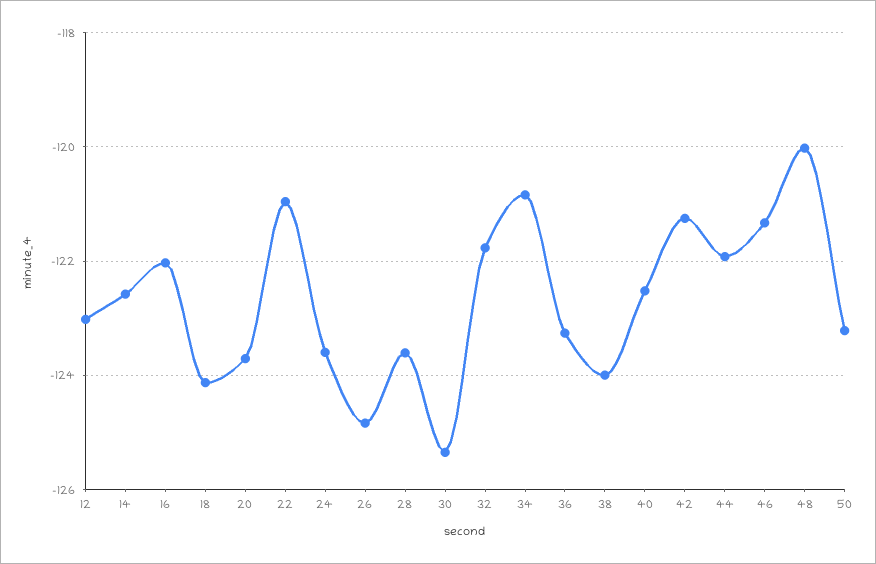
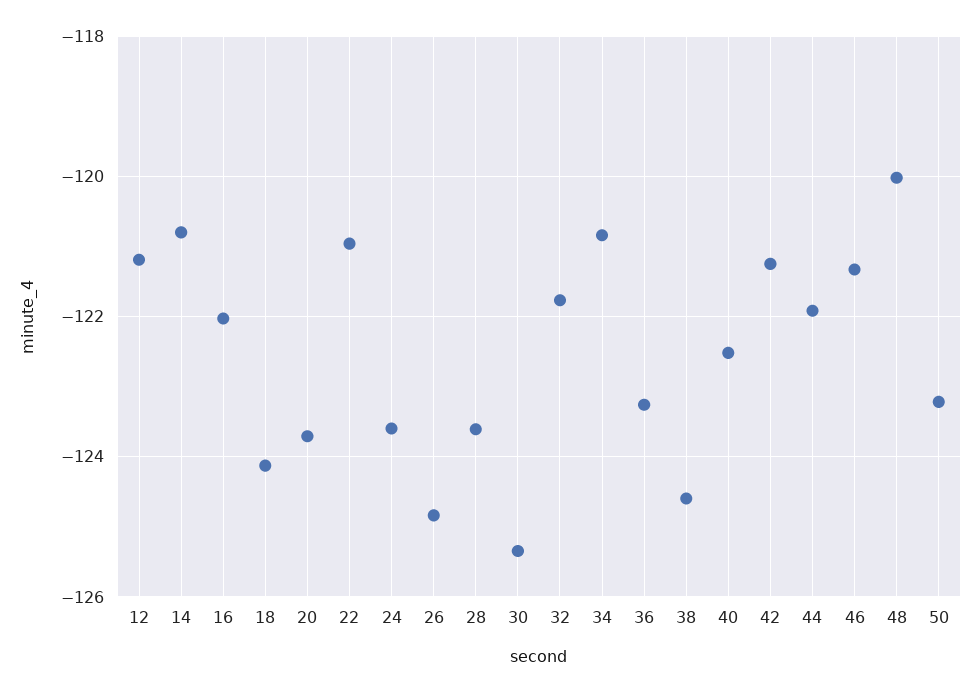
12: -123 -> -121.2
14: -122.6 -> -120.8
38: -124 -> -124.6

